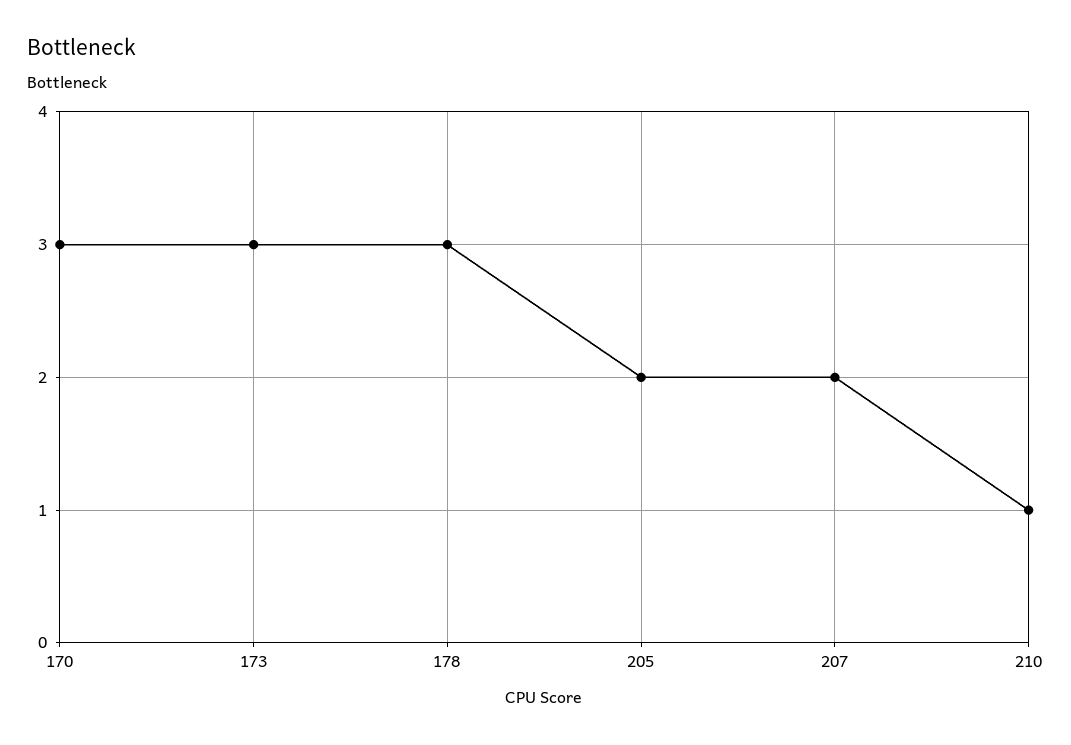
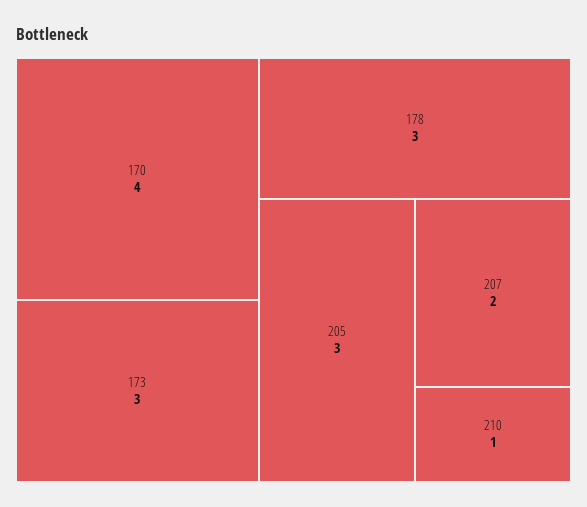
170: 3 -> 4
205: 2 -> 3

